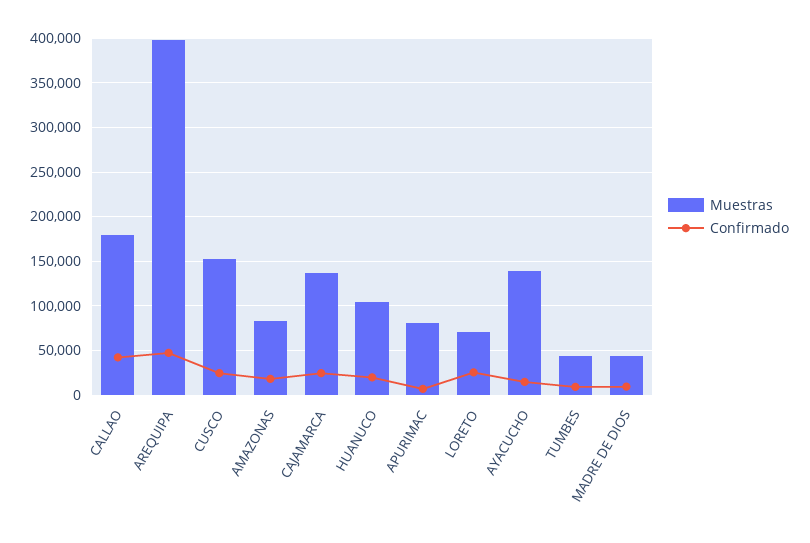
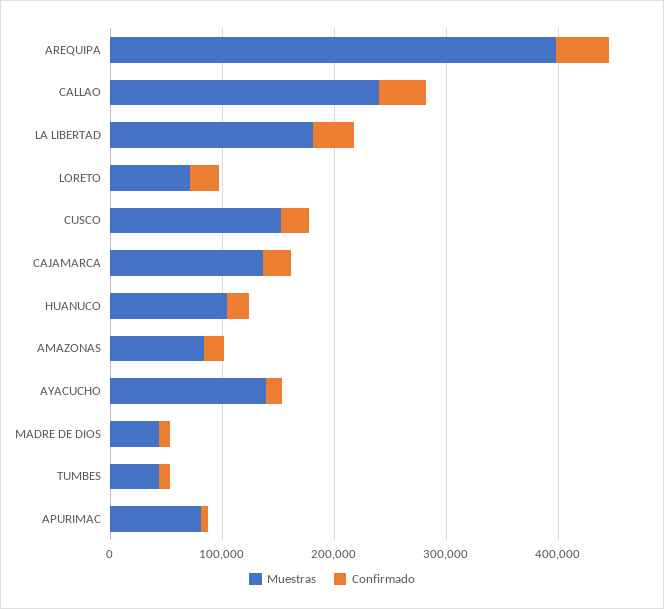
Muestras, CALLAO: 180000 -> 240000
Muestras, LA LIBERTAD: none -> 180000
Confirmado, LA LIBERTAD: none -> 40000

